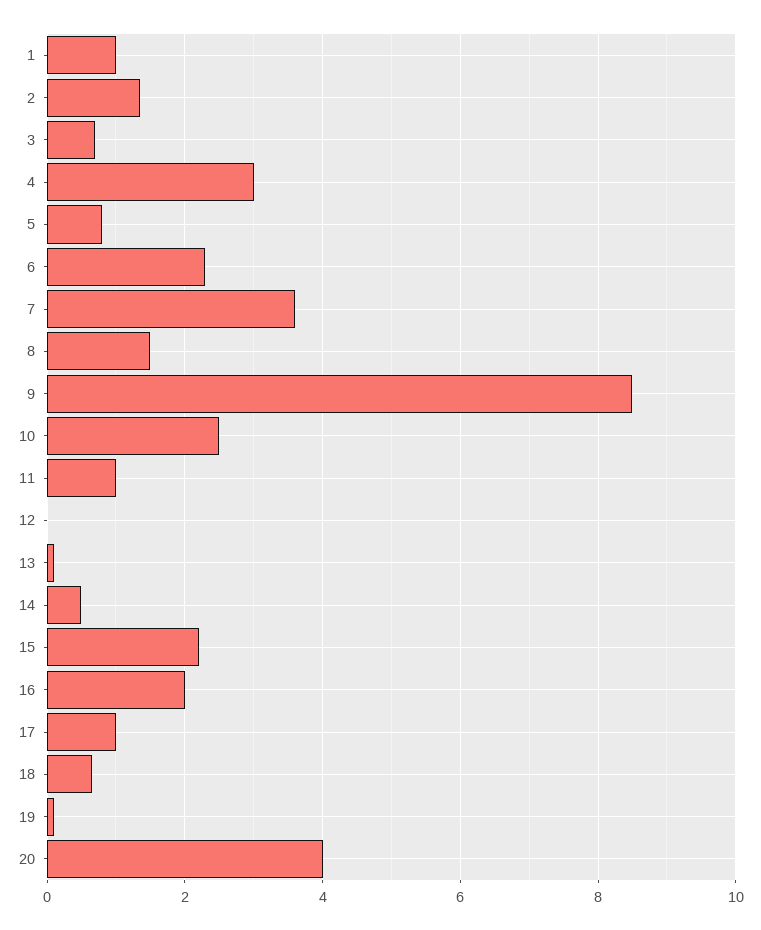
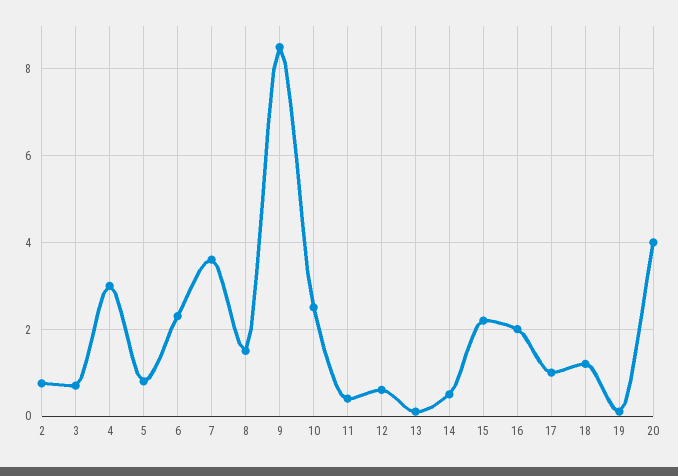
1: 1 -> none
2: 1.4 -> 0.8
11: 1 -> 0.4
12: 0 -> 0.6
18: 0.6 -> 1.2

